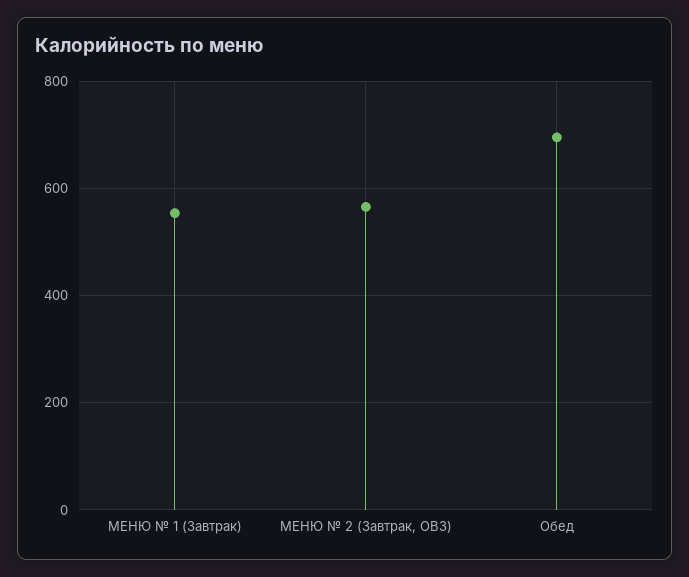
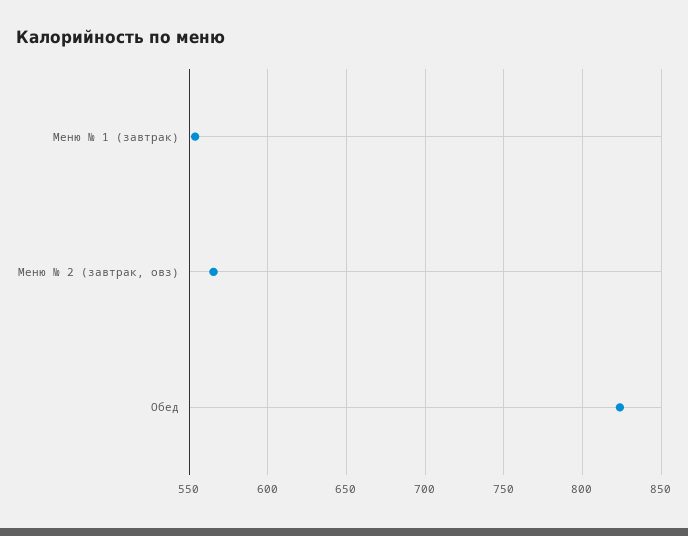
Обед: 700 -> 825

